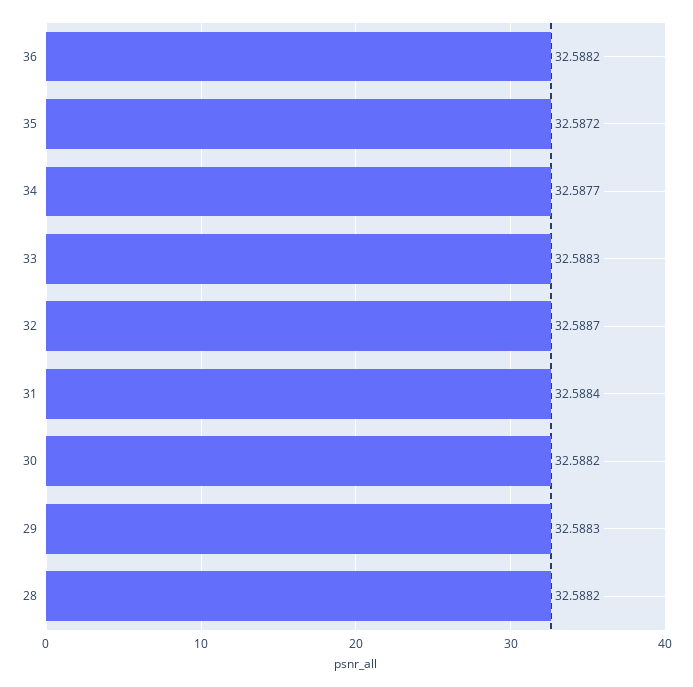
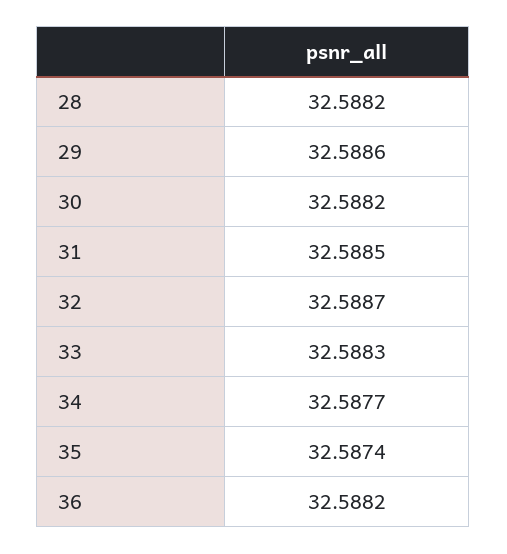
35: 32.5872 -> 32.5874
31: 32.5884 -> 32.5885
29: 32.5883 -> 32.5886

